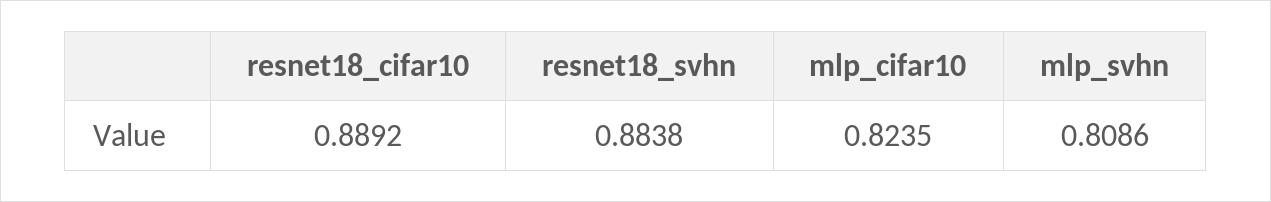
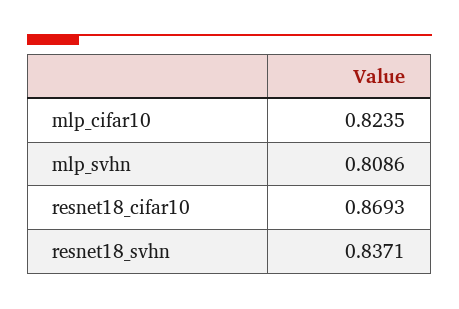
resnet18_cifar10: 0.8892 -> 0.8693
resnet18_svhn: 0.8838 -> 0.8371

